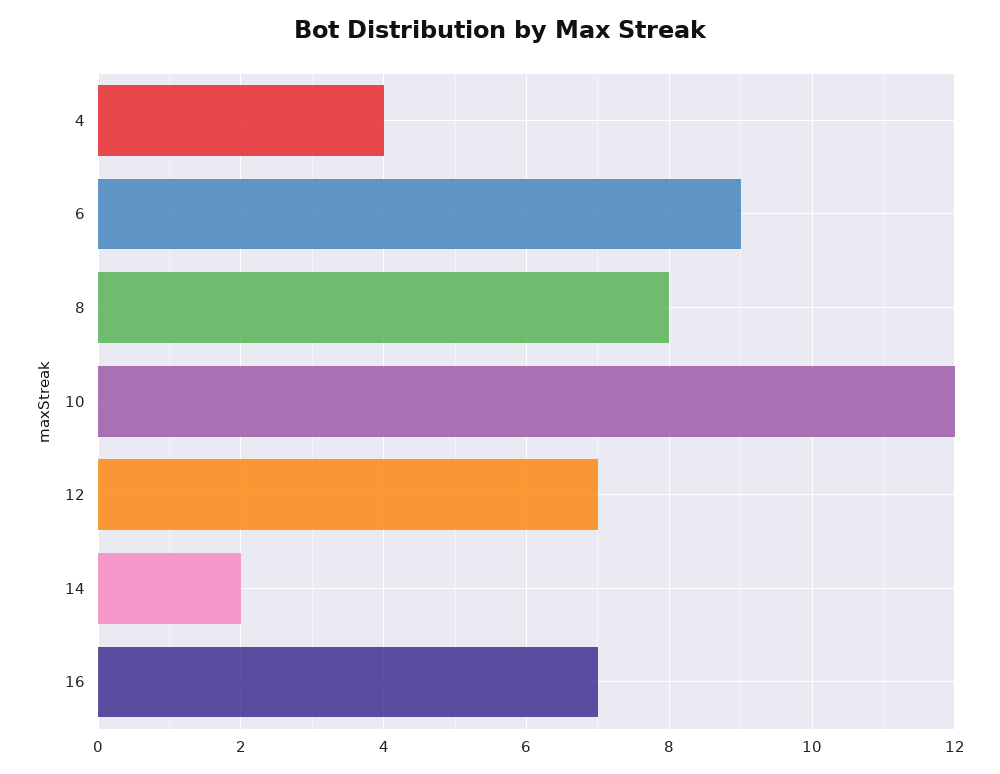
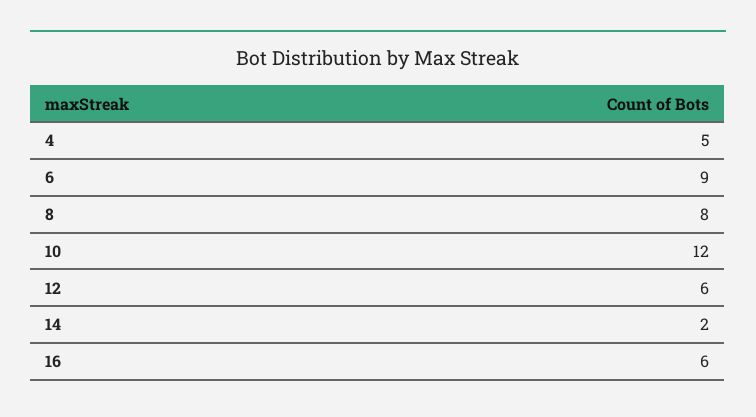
4: 4 -> 5
12: 7 -> 6
16: 7 -> 6

